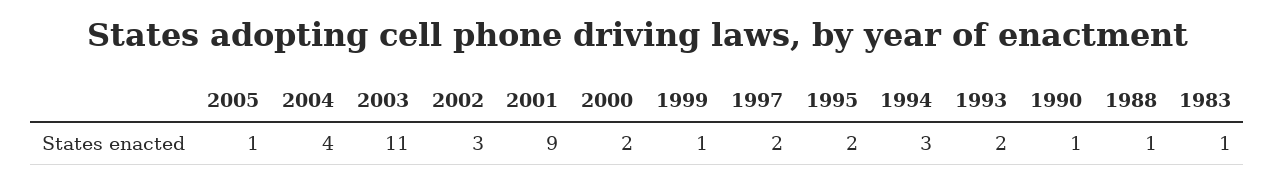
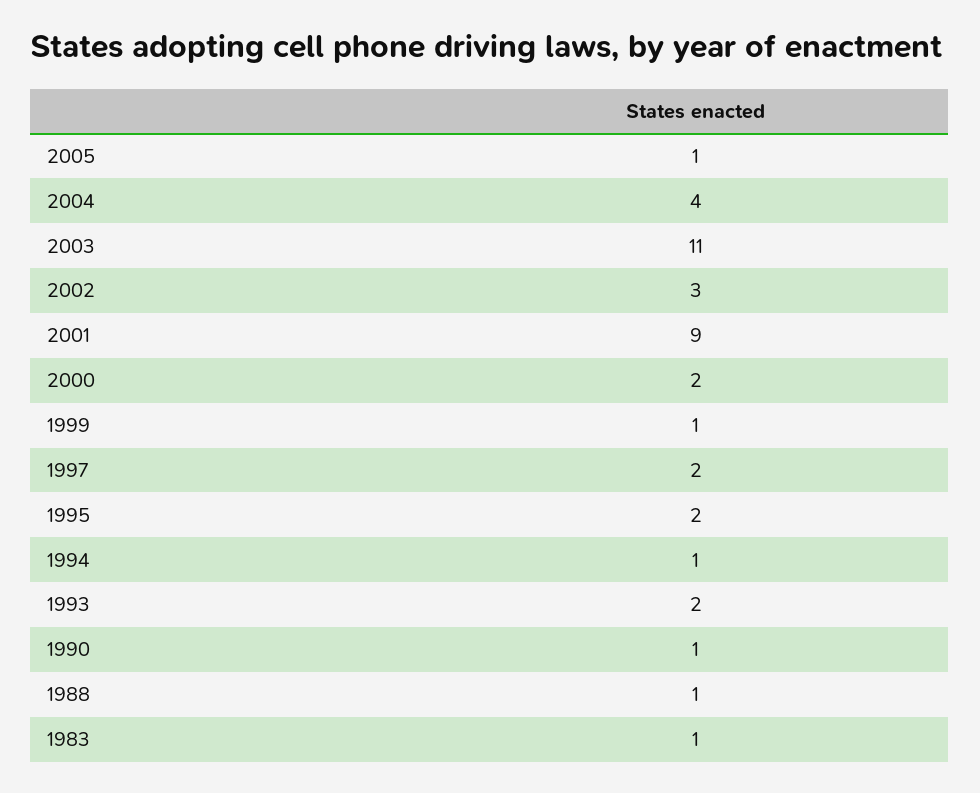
1994: 3 -> 1

